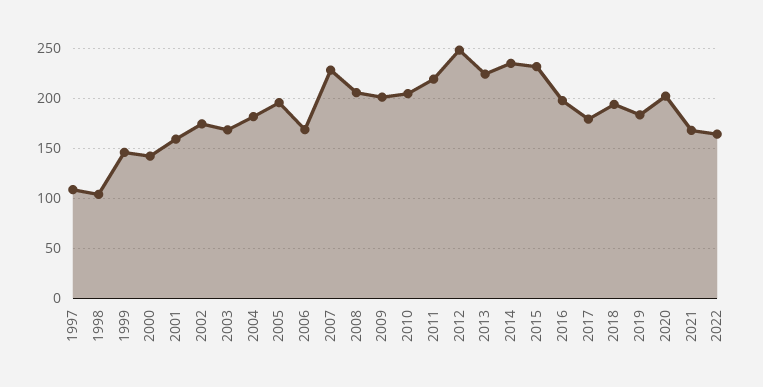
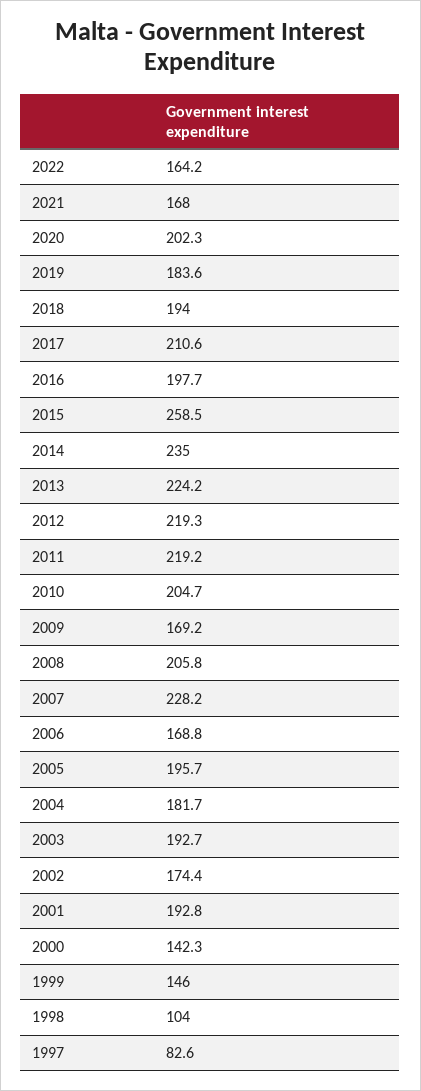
1997: 110 -> 82.6
2001: 160 -> 192.8
2003: 170 -> 192.7
2009: 200 -> 169.2
2012: 250 -> 219.3
2015: 230 -> 258.5
2017: 180 -> 210.6

